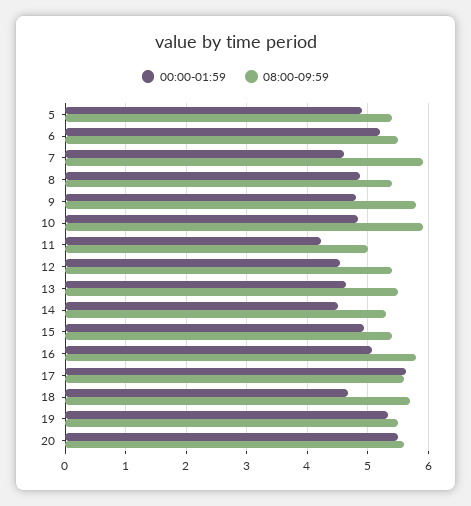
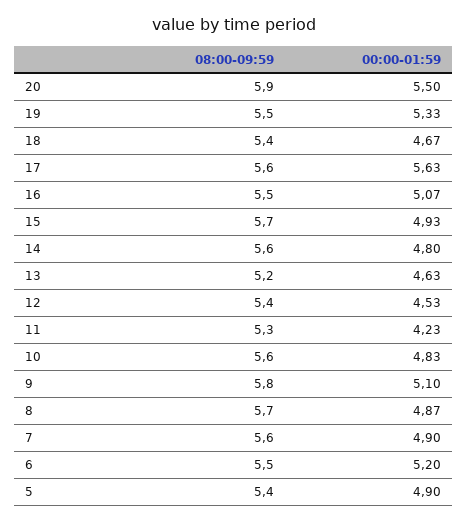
00:00-01:59, 7: 4.6 -> 4.9
08:00-09:59, 7: 5.9 -> 5.6
08:00-09:59, 8: 5.4 -> 5.7
00:00-01:59, 9: 4.8 -> 5.1
08:00-09:59, 10: 5.9 -> 5.6
08:00-09:59, 11: 5 -> 5.3
08:00-09:59, 13: 5.5 -> 5.2
00:00-01:59, 14: 4.5 -> 4.8
08:00-09:59, 14: 5.3 -> 5.6
08:00-09:59, 15: 5.4 -> 5.7
08:00-09:59, 16: 5.8 -> 5.5
08:00-09:59, 18: 5.7 -> 5.4
08:00-09:59, 20: 5.6 -> 5.9

